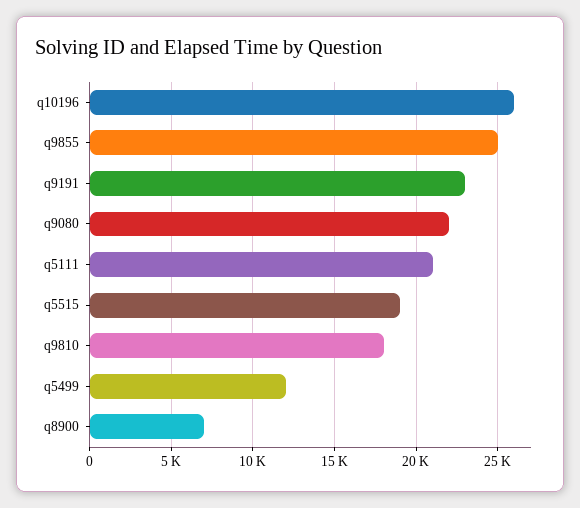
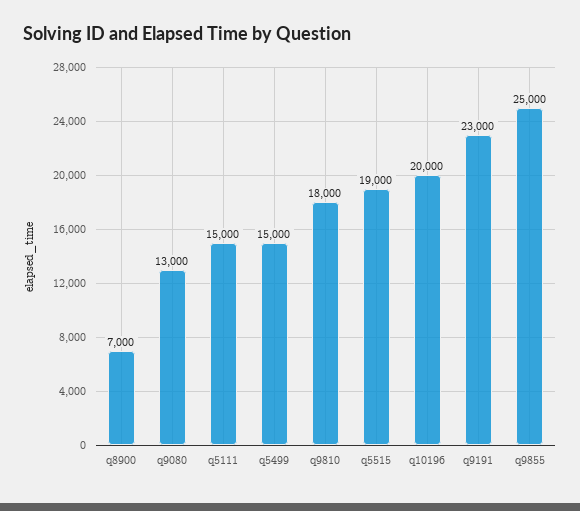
q10196: 26000 -> 20000
q9080: 22000 -> 13000
q5111: 21000 -> 15000
q5499: 12000 -> 15000

